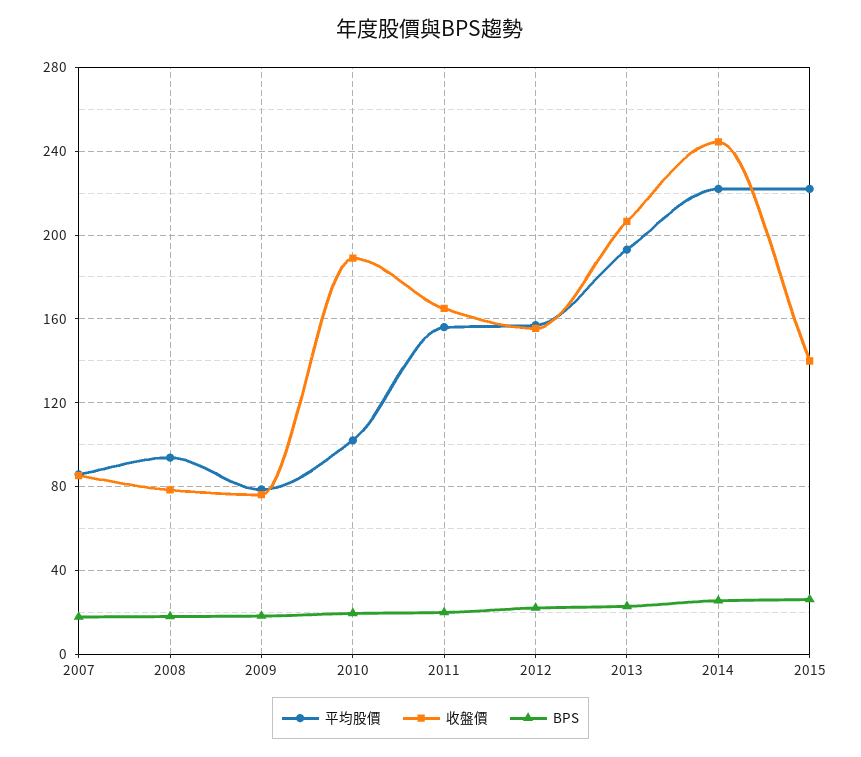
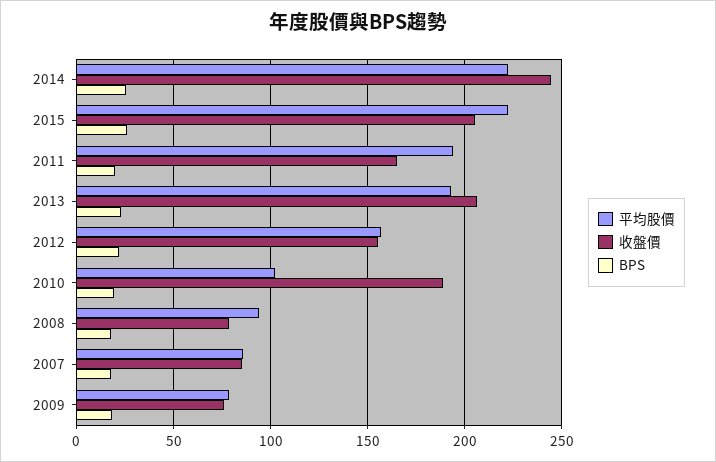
平均股價, 2011: 155 -> 195
收盤價, 2015: 140 -> 205

